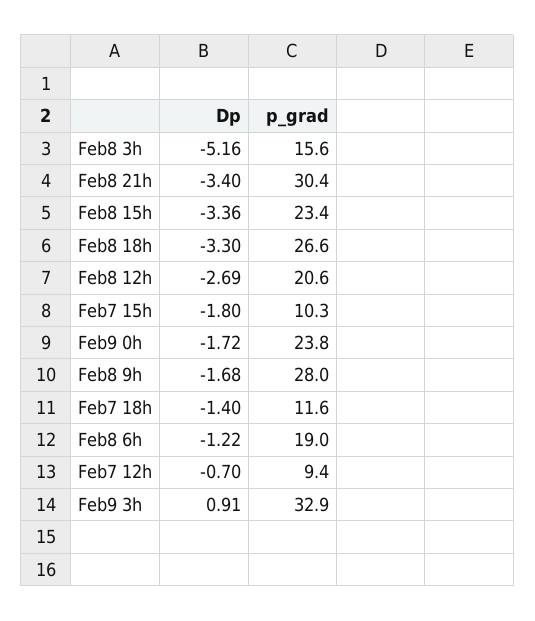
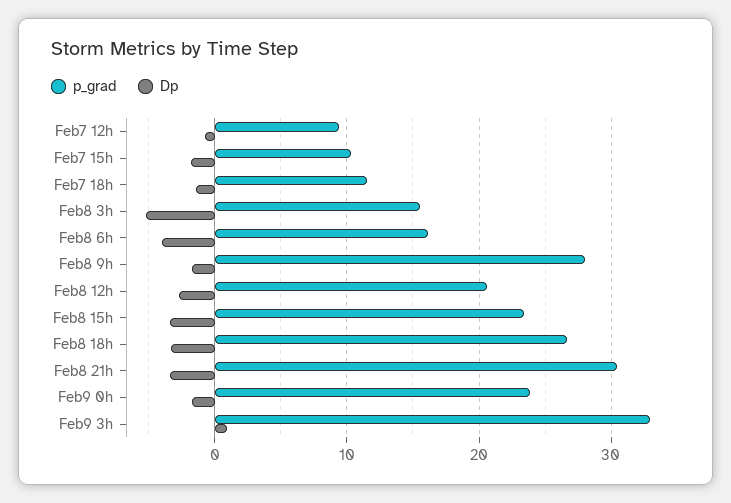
Dp, Feb8 6h: -1.22 -> -4
p_grad, Feb8 6h: 19 -> 16

